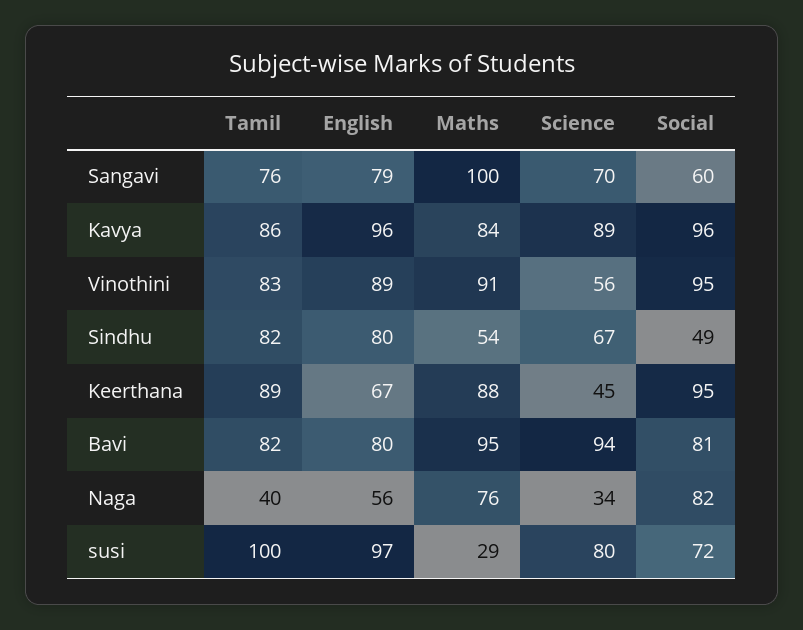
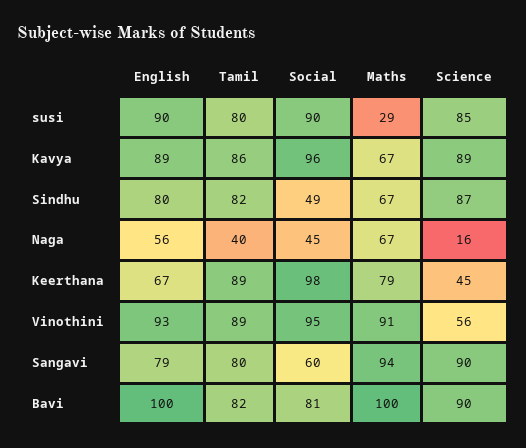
Tamil, Sangavi: 76 -> 80
Maths, Sangavi: 100 -> 94
Science, Sangavi: 70 -> 90
English, Kavya: 96 -> 89
Maths, Kavya: 84 -> 67
Tamil, Vinothini: 83 -> 89
English, Vinothini: 89 -> 93
Maths, Sindhu: 54 -> 67
Science, Sindhu: 67 -> 87
Maths, Keerthana: 88 -> 79
Social, Keerthana: 95 -> 98
English, Bavi: 80 -> 100
Maths, Bavi: 95 -> 100
Science, Bavi: 94 -> 90
Maths, Naga: 76 -> 67
Science, Naga: 34 -> 16
Social, Naga: 82 -> 45
Tamil, susi: 100 -> 80
English, susi: 97 -> 90
Science, susi: 80 -> 85
Social, susi: 72 -> 90

